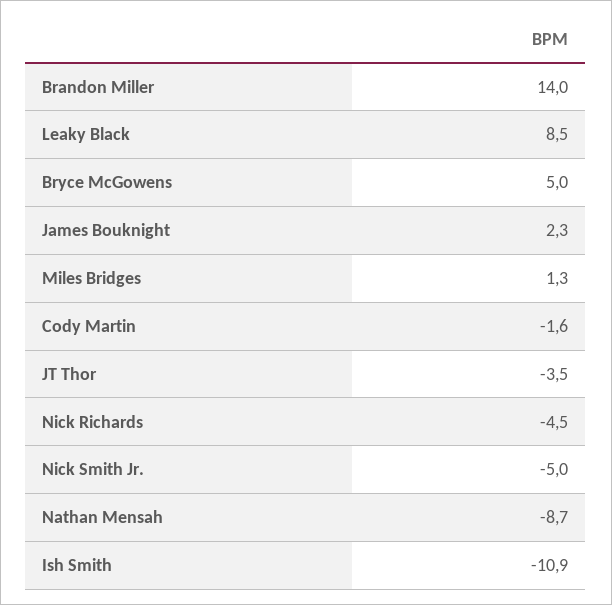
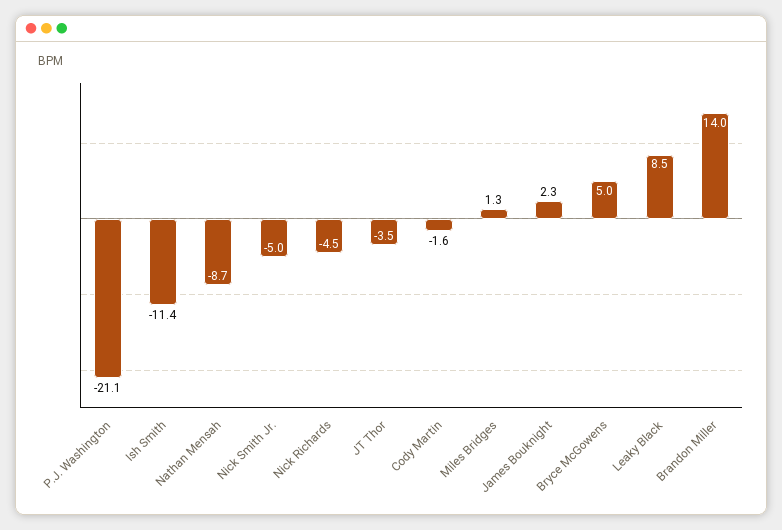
Ish Smith: -10.9 -> -11.4
P.J. Washington: none -> -21.1

